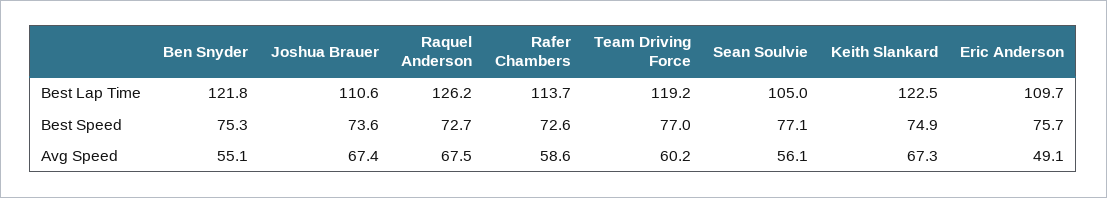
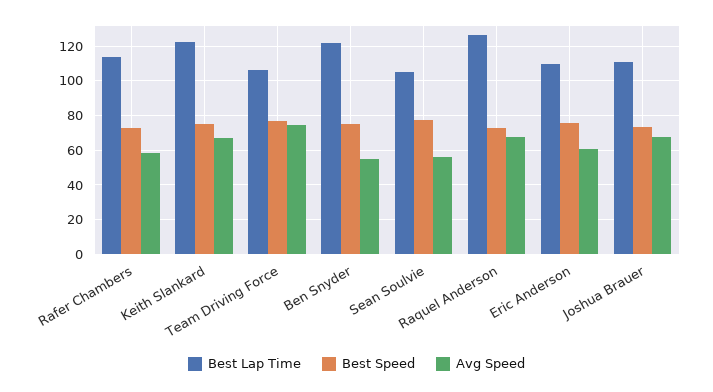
Best Lap Time, Team Driving Force: 119.2 -> 105
Avg Speed, Team Driving Force: 60.2 -> 75
Avg Speed, Eric Anderson: 49.1 -> 60

